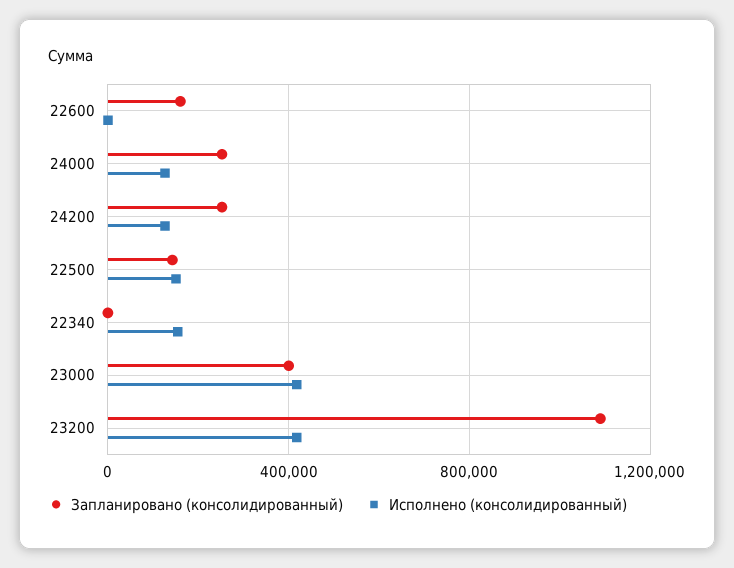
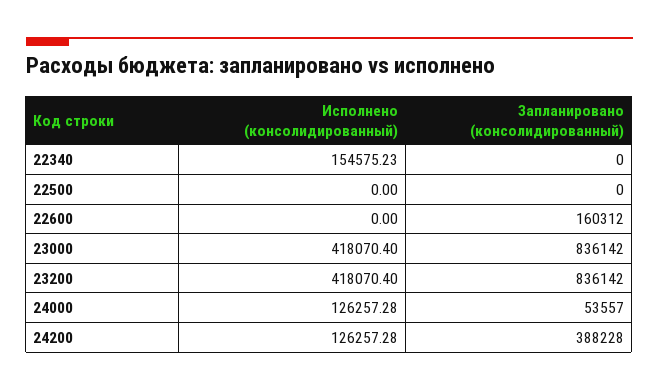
Запланировано (консолидированный), 24000: 250000 -> 53557
Запланировано (консолидированный), 24200: 250000 -> 388228
Запланировано (консолидированный), 22500: 150000 -> 0
Исполнено (консолидированный), 22500: 150000 -> 0
Запланировано (консолидированный), 23000: 400000 -> 836142
Запланировано (консолидированный), 23200: 1100000 -> 836142

